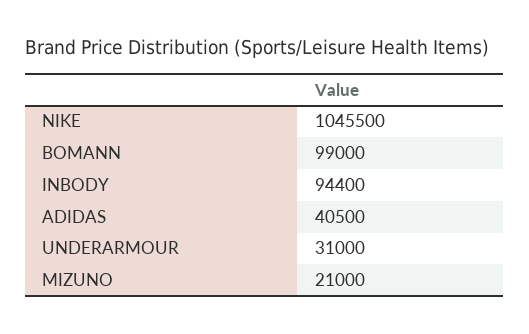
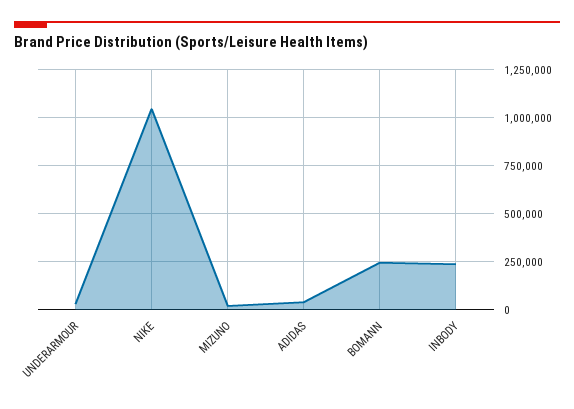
BOMANN: 99000 -> 250000
INBODY: 94400 -> 250000

